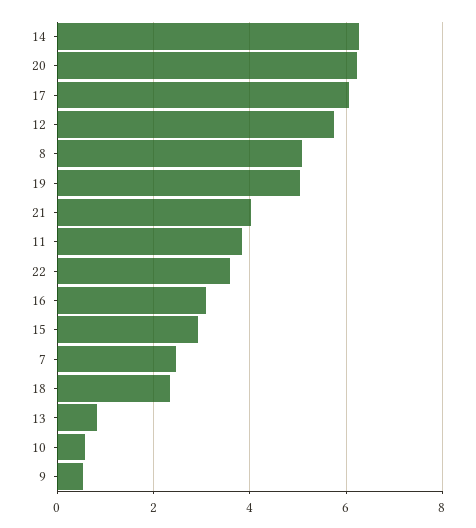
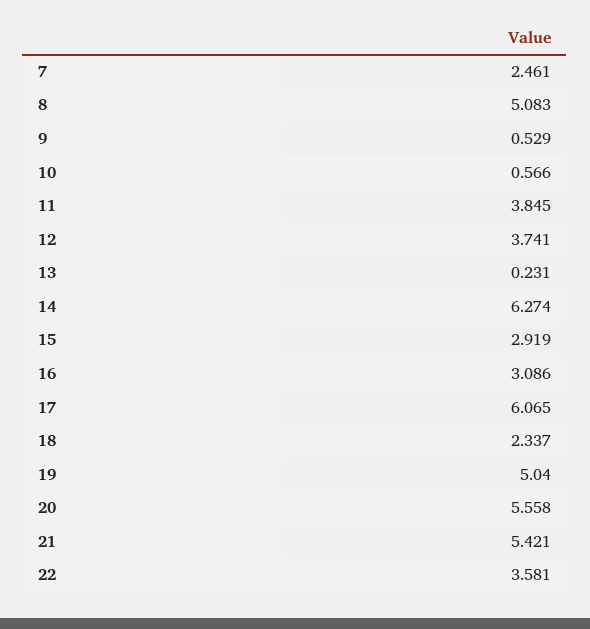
20: 6.2 -> 5.558
12: 5.8 -> 3.741
21: 4 -> 5.421
13: 0.8 -> 0.231

